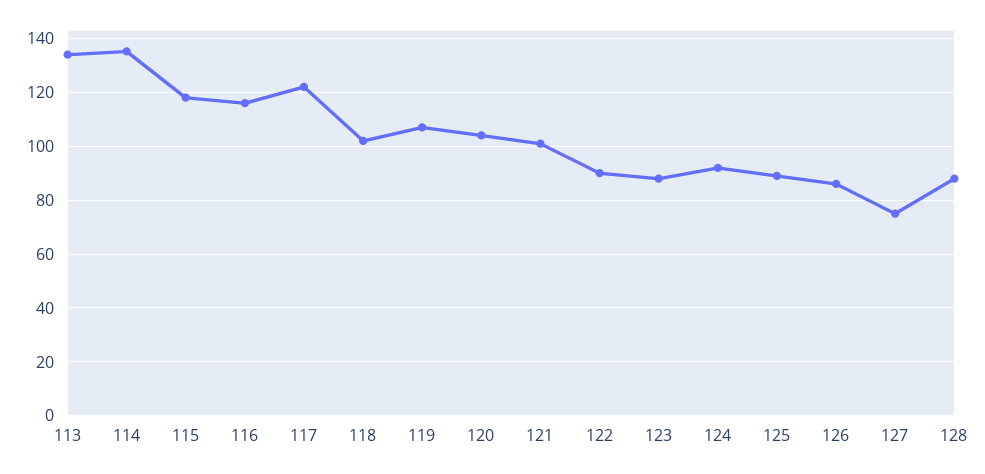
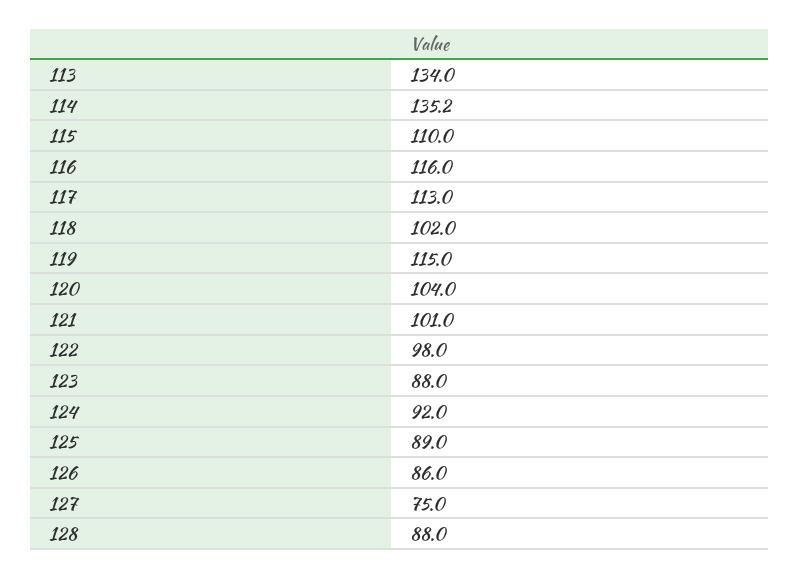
115: 117.5 -> 110
117: 122.5 -> 113
119: 107.5 -> 115
122: 90 -> 98

